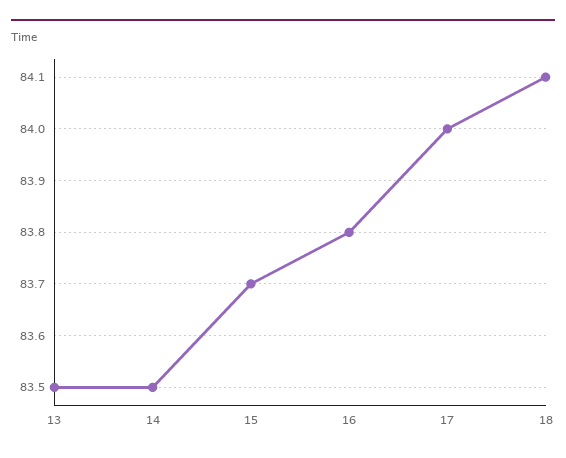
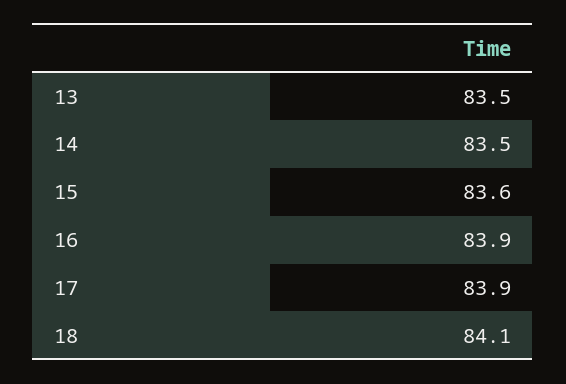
15: 83.7 -> 83.6
16: 83.8 -> 83.9
17: 84 -> 83.9

